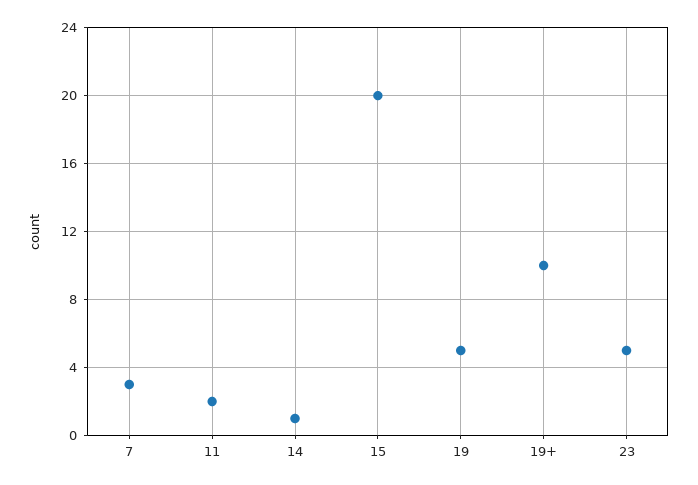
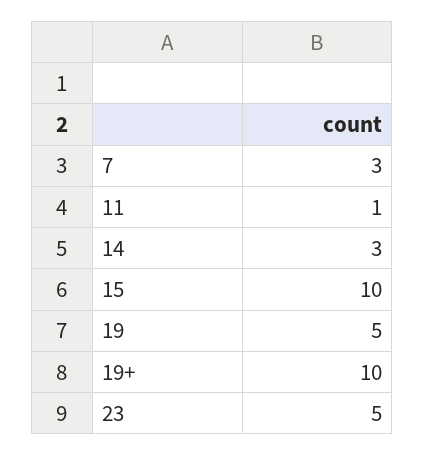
11: 2 -> 1
14: 1 -> 3
15: 20 -> 10

